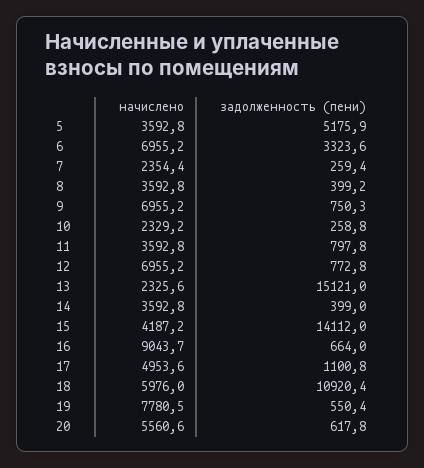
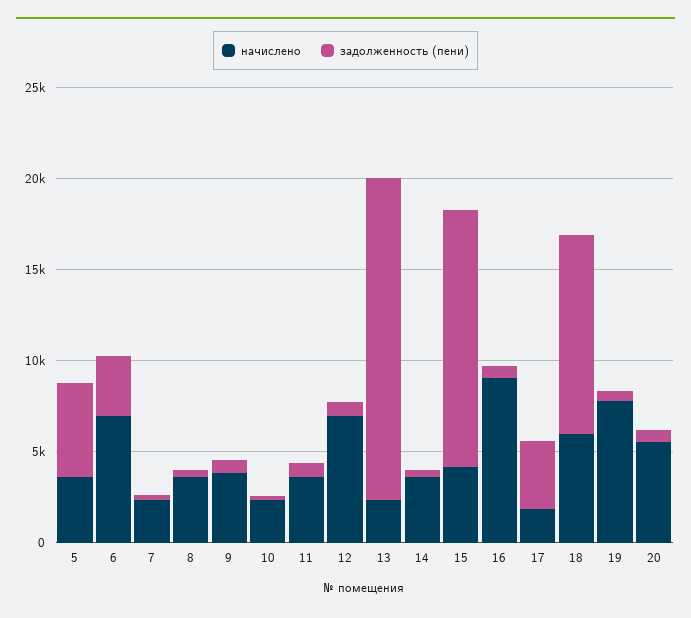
начислено, 9: 6955.2 -> 4000
задолженность (пени), 13: 15121 -> 18000
начислено, 17: 4953.6 -> 2000
задолженность (пени), 17: 1100.8 -> 4000

